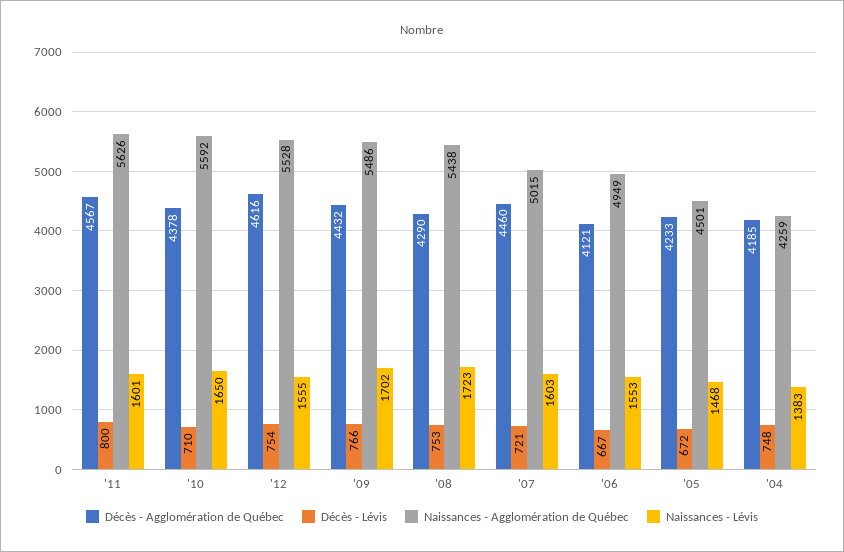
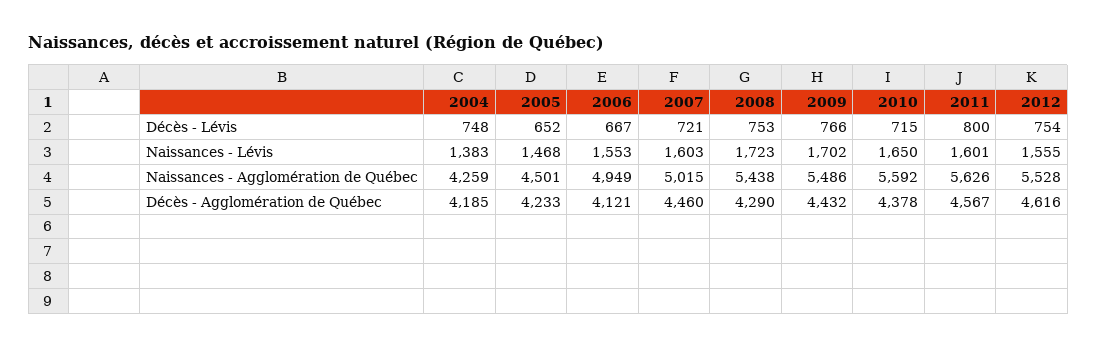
Décès - Lévis, '10: 710 -> 715
Décès - Lévis, '05: 672 -> 652

